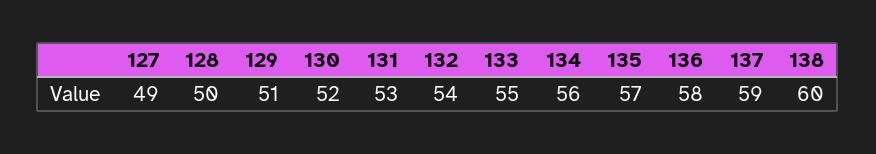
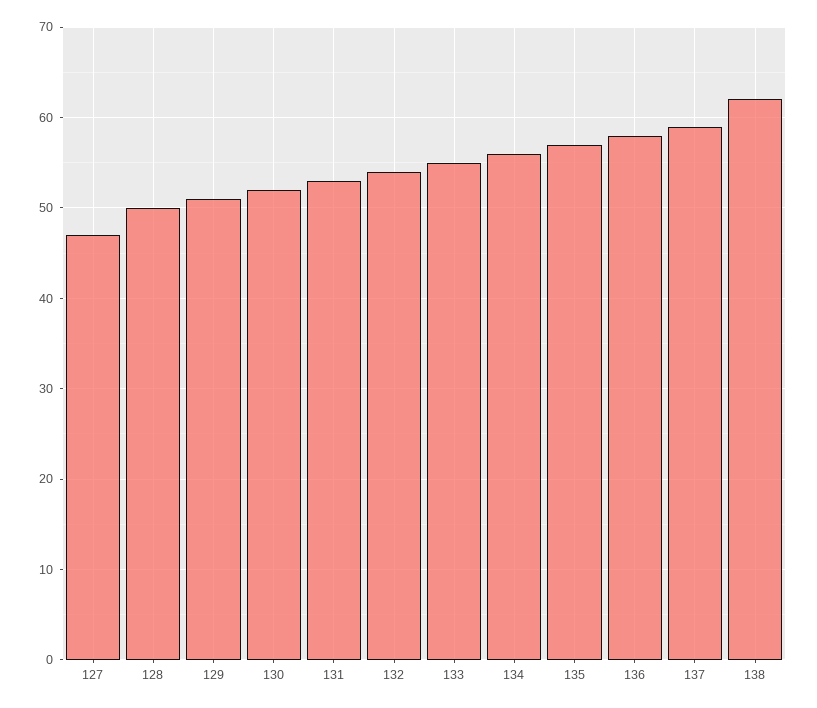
127: 49 -> 47
138: 60 -> 62

